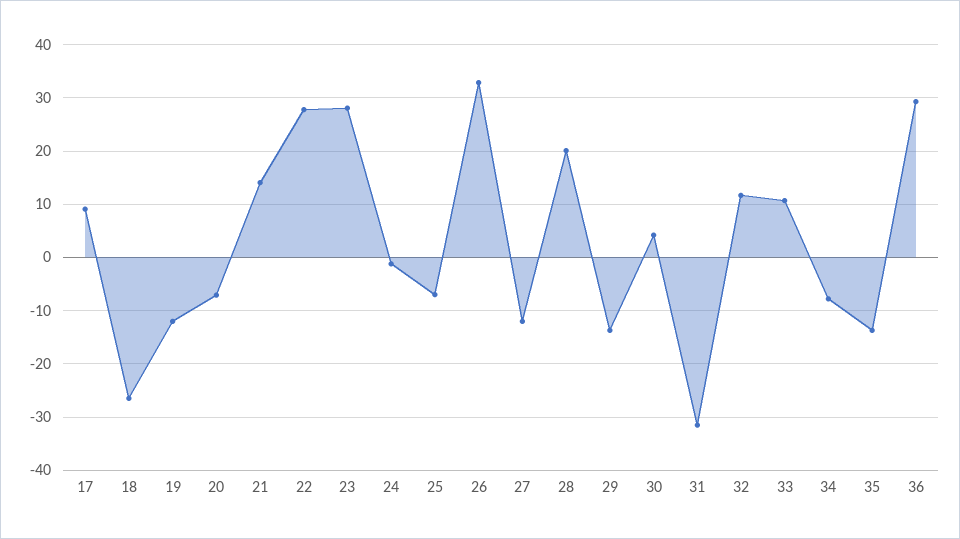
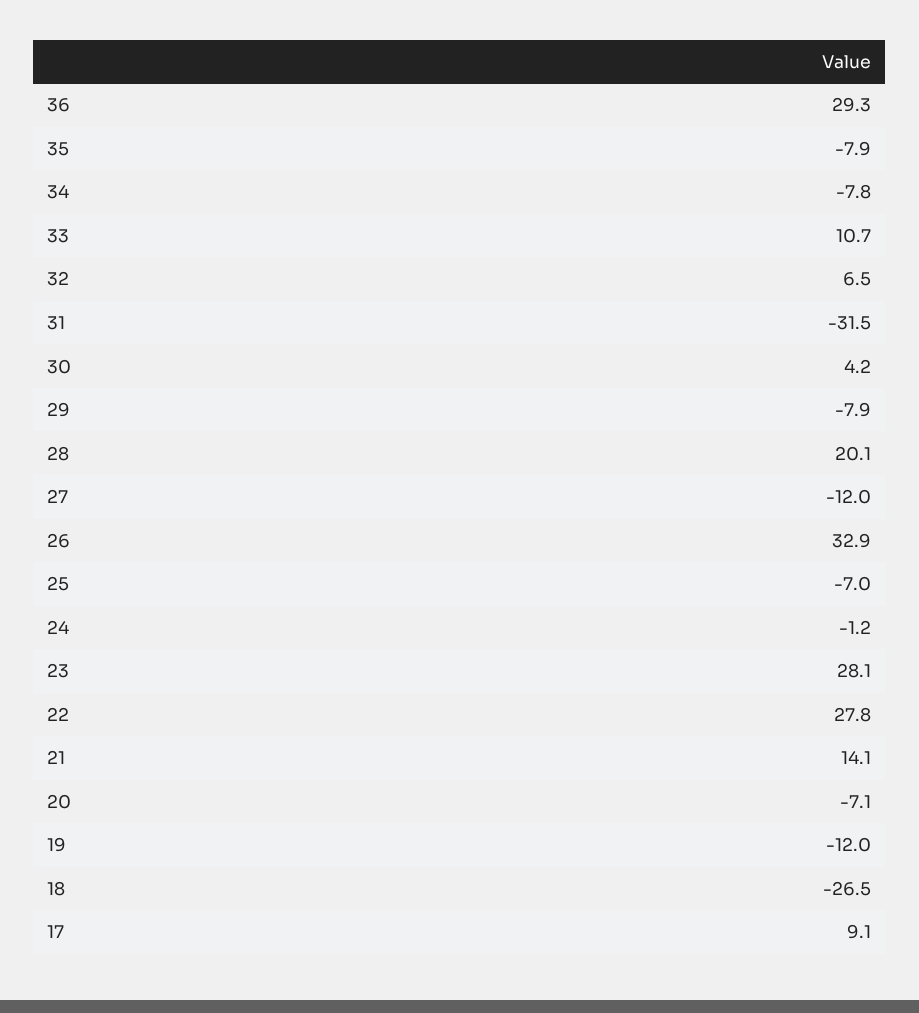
29: -14 -> -7.9
32: 12 -> 6.5
35: -14 -> -7.9

